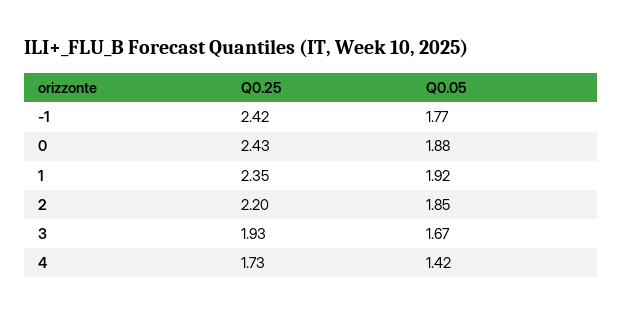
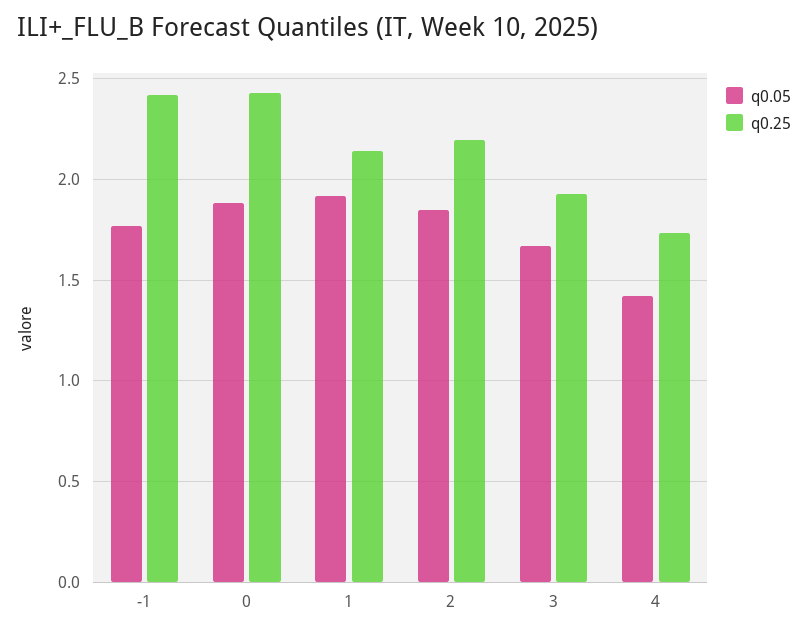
Q0.25, 1: 2.35 -> 2.15

